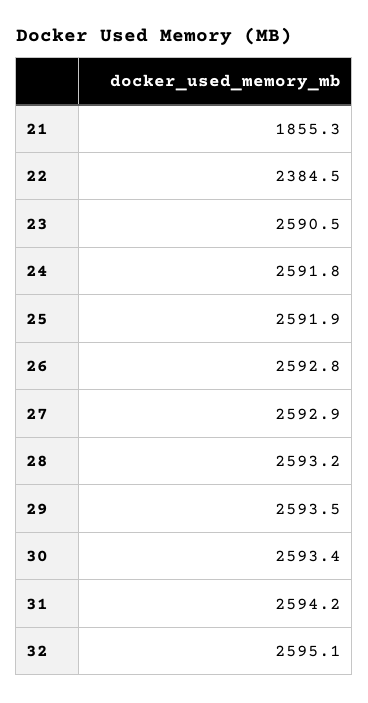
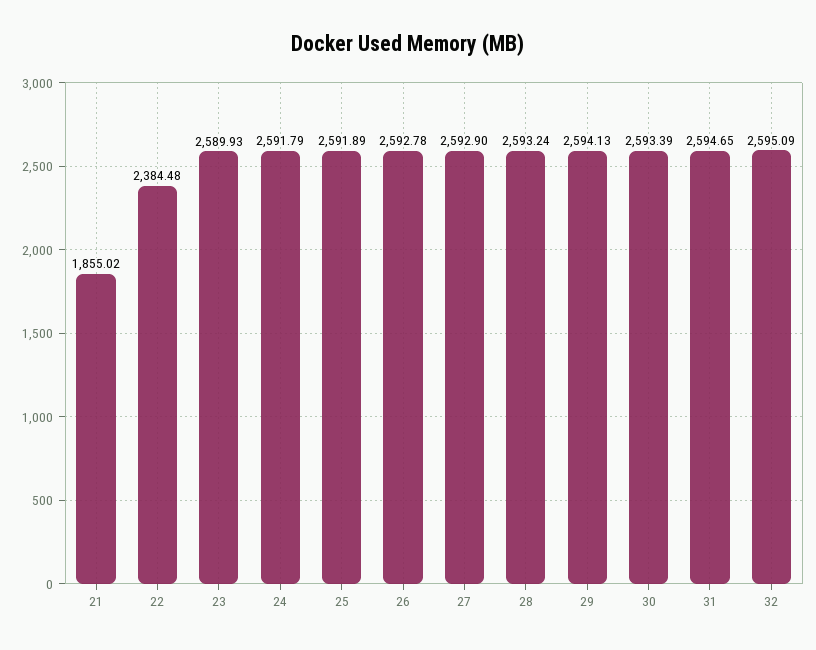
21: 1855.3 -> 1855.02
23: 2590.5 -> 2589.93
29: 2593.5 -> 2594.13
31: 2594.2 -> 2594.65

